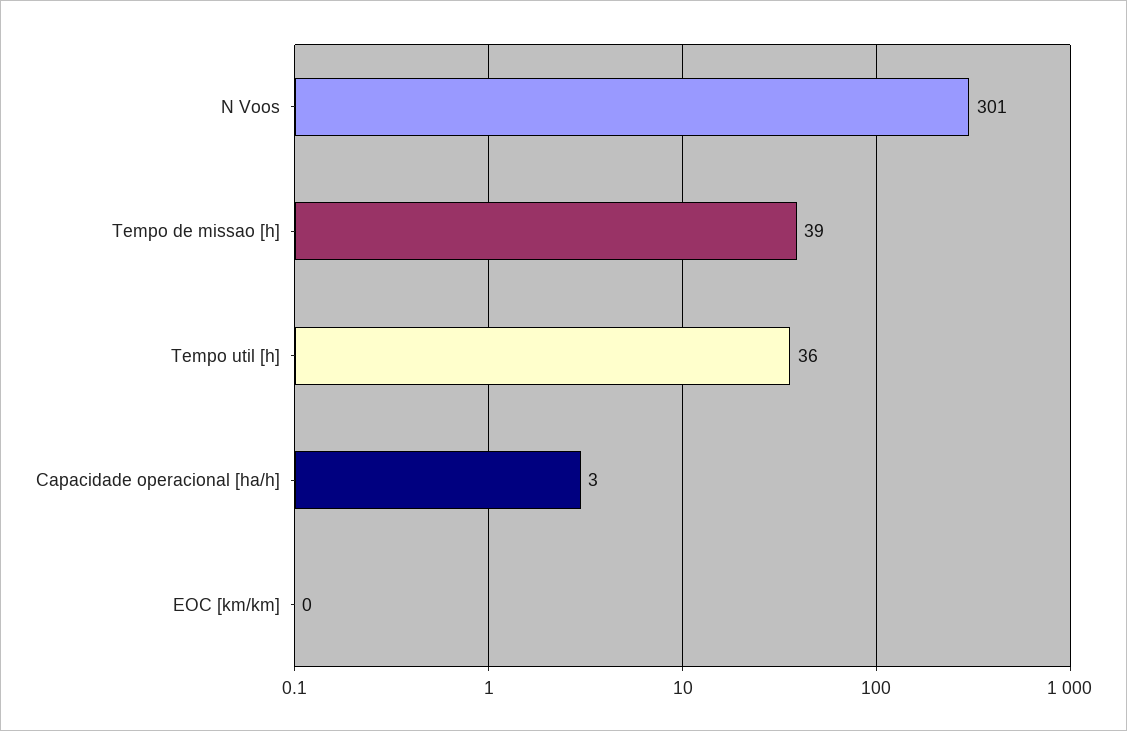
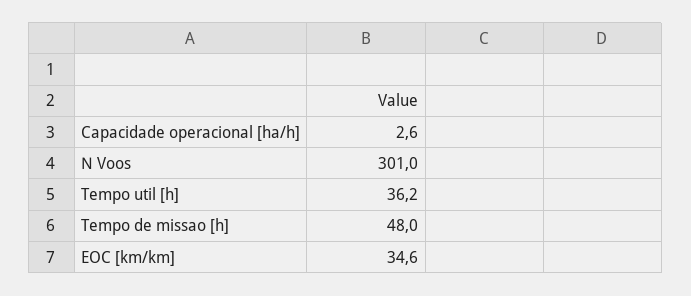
Tempo de missao [h]: 39 -> 48
EOC [km/km]: 0 -> 34.6

